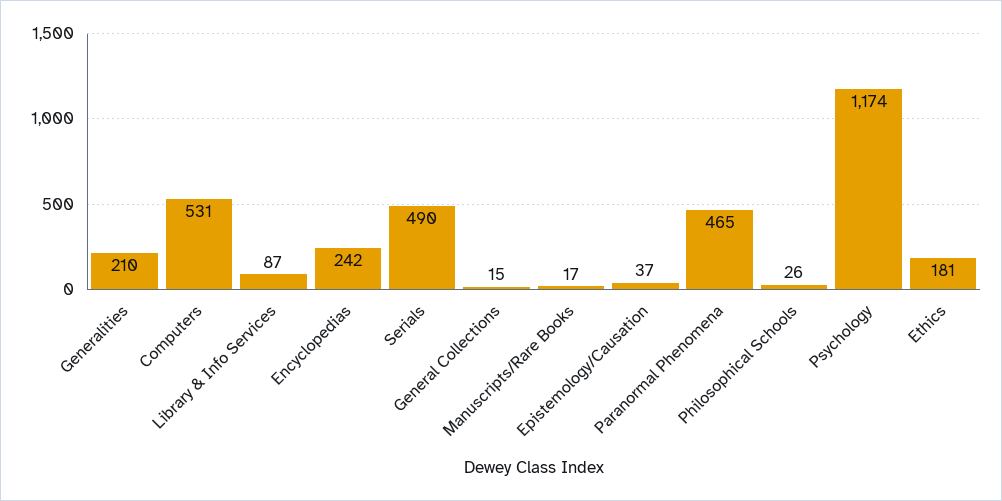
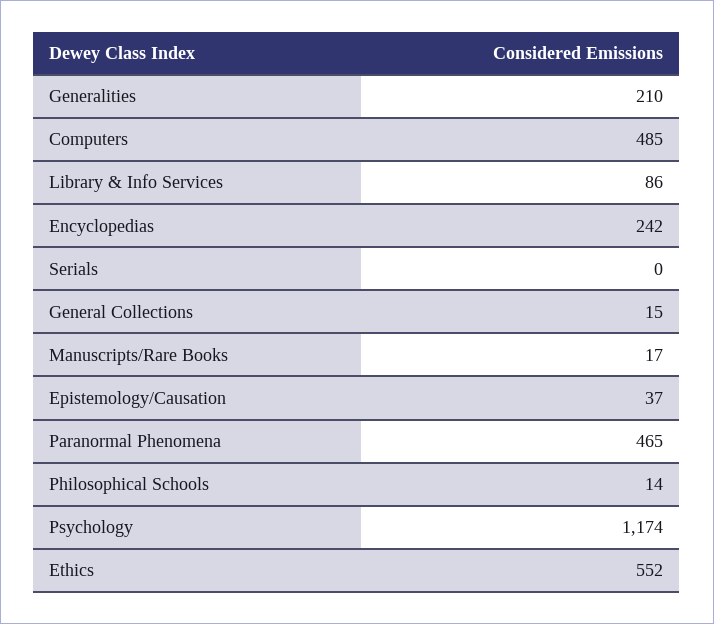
Computers: 531 -> 485
Library & Info Services: 87 -> 86
Serials: 490 -> 0
Philosophical Schools: 26 -> 14
Ethics: 181 -> 552

